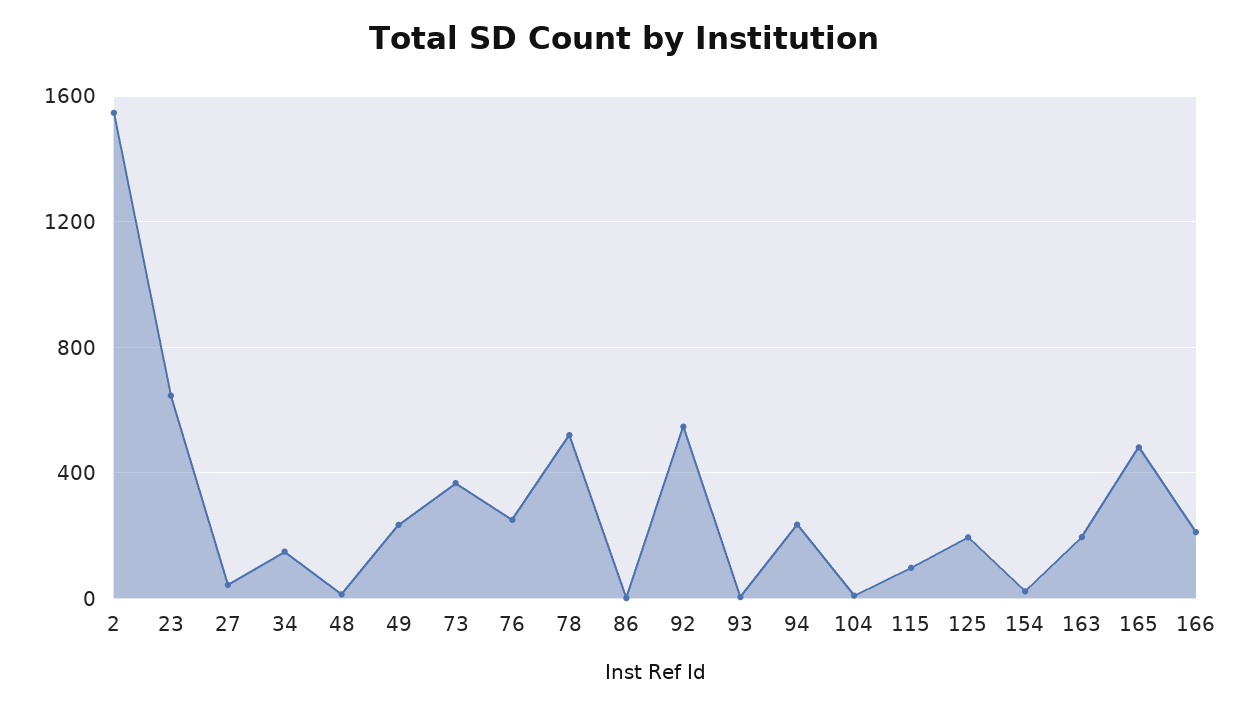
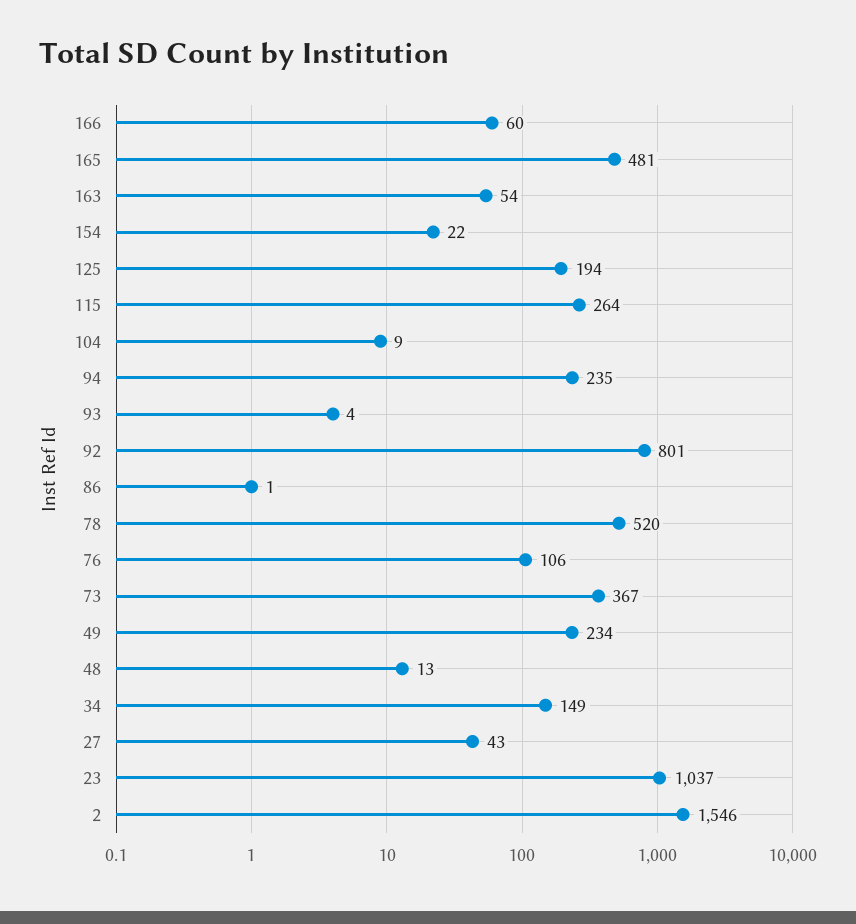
23: 650 -> 1037
76: 250 -> 106
92: 550 -> 801
115: 100 -> 264
163: 200 -> 54
166: 200 -> 60

